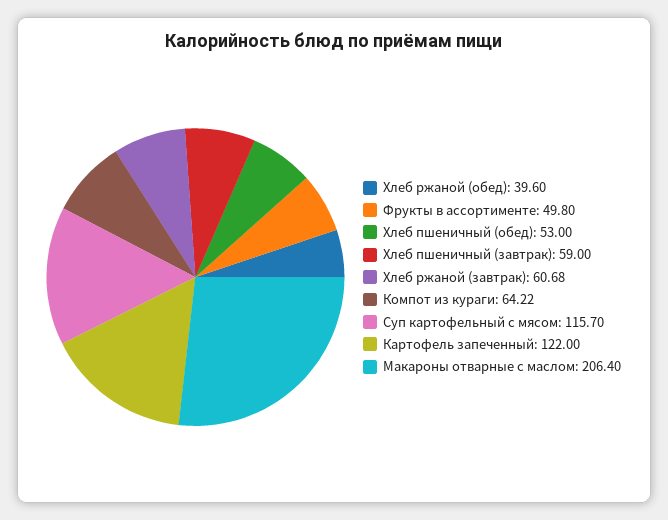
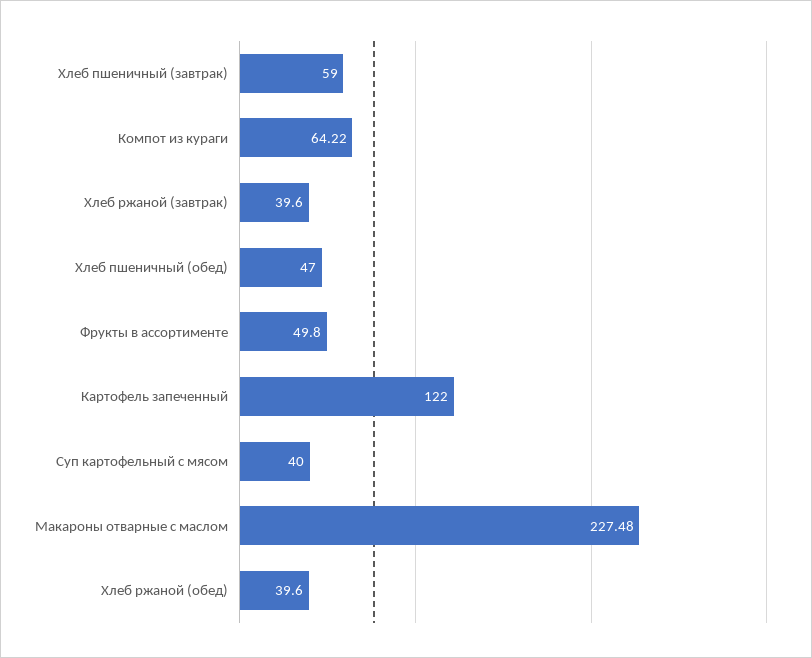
Хлеб пшеничный (обед): 53 -> 47
Хлеб ржаной (завтрак): 60.68 -> 39.6
Суп картофельный с мясом: 115.7 -> 40
Макароны отварные с маслом: 206.4 -> 227.48

